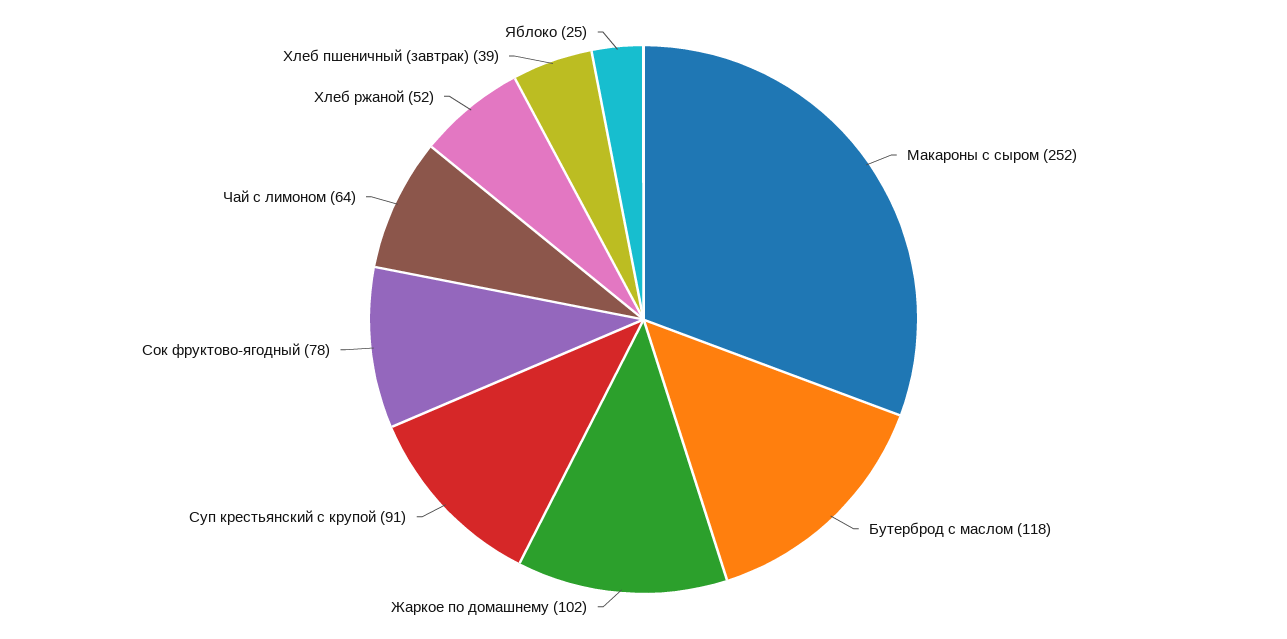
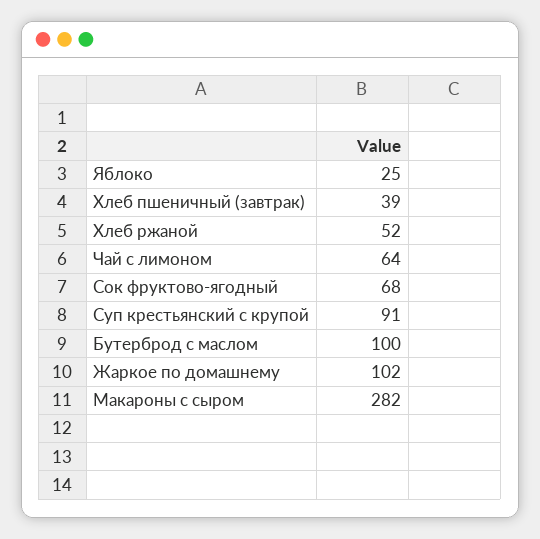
Макароны с сыром: 252 -> 282
Бутерброд с маслом: 118 -> 100
Сок фруктово-ягодный: 78 -> 68

